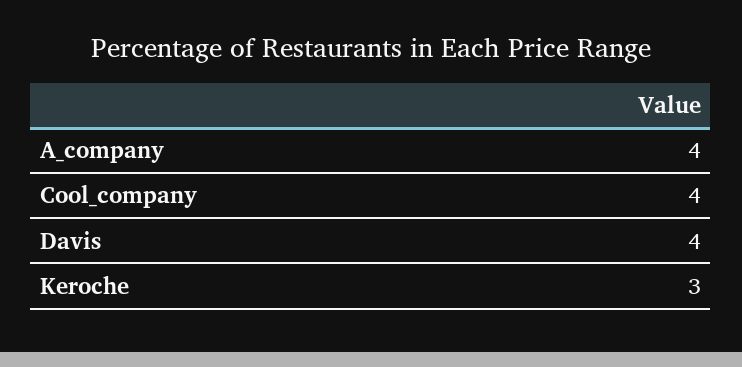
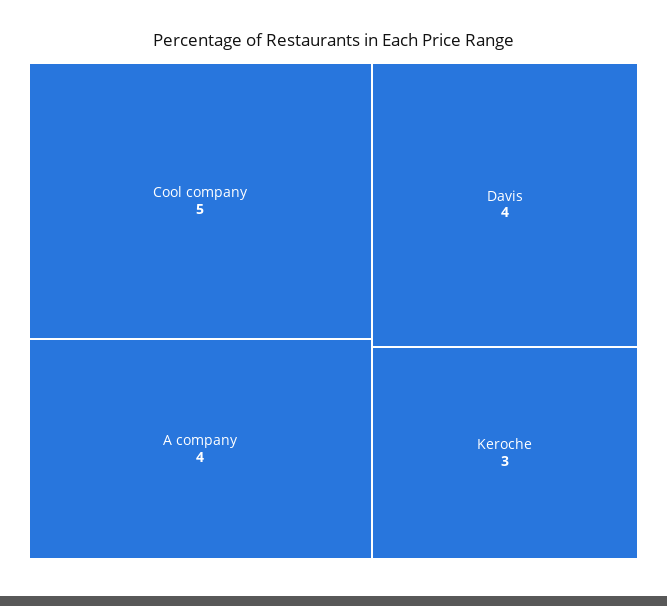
Cool_company: 4 -> 5

